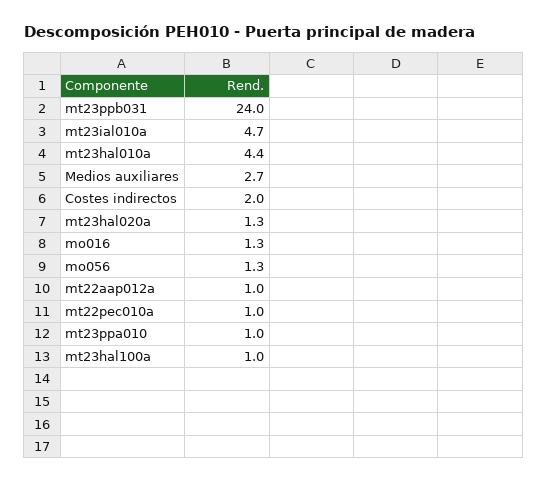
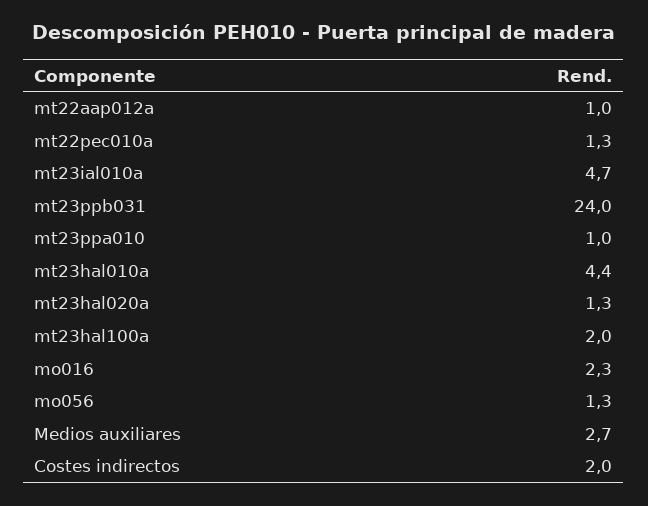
mo016: 1.3 -> 2.3
mt22pec010a: 1 -> 1.3
mt23hal100a: 1 -> 2

